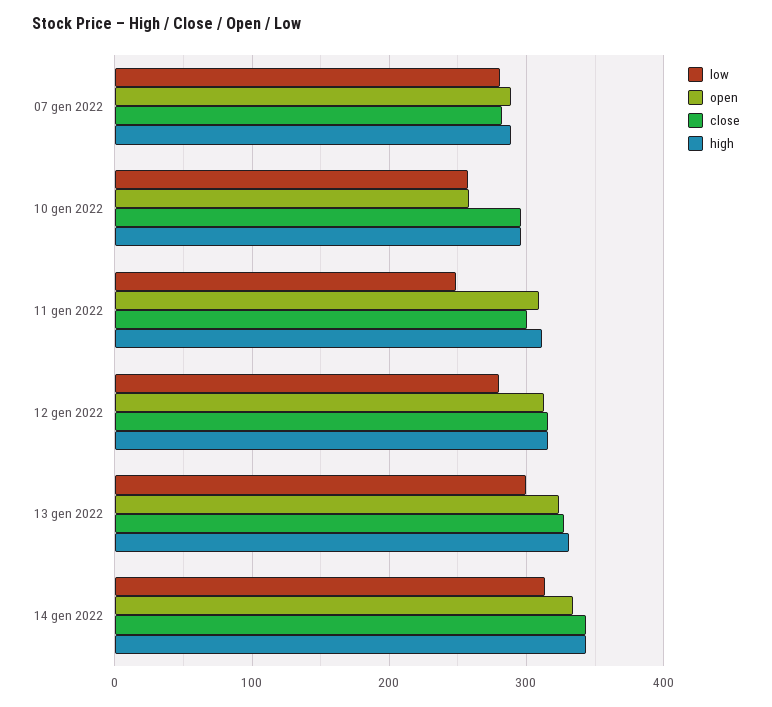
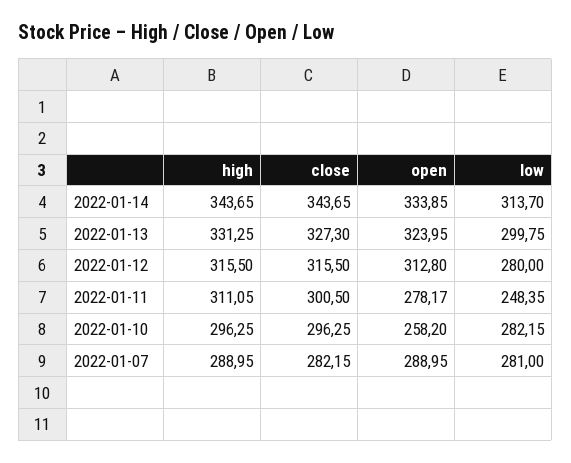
low, 10 gen 2022: 260 -> 282.15
open, 11 gen 2022: 310 -> 278.17

